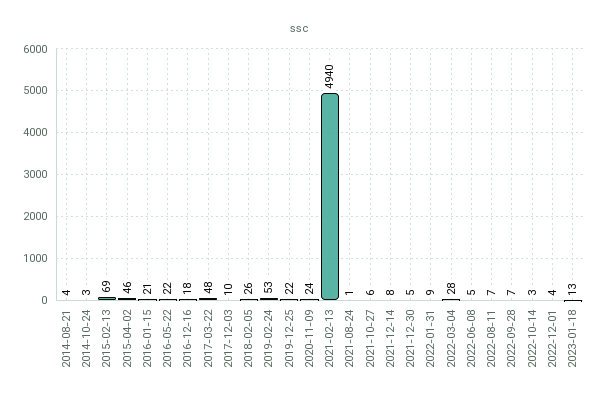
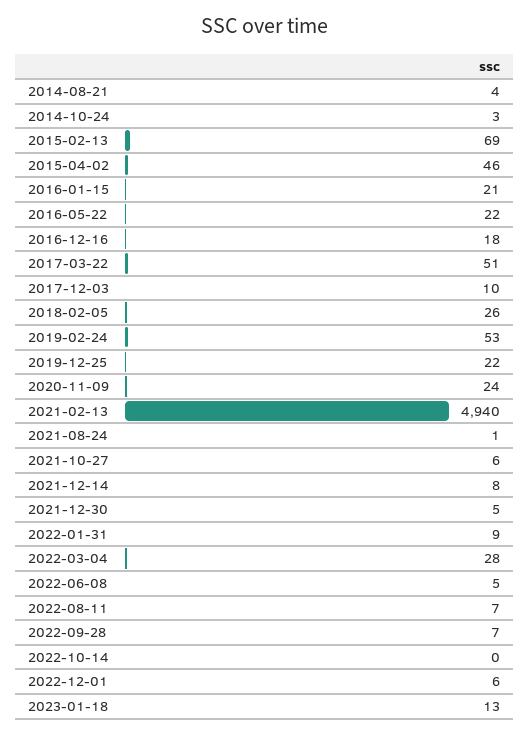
2017-03-22: 48 -> 51
2022-10-14: 3 -> 0
2022-12-01: 4 -> 6

